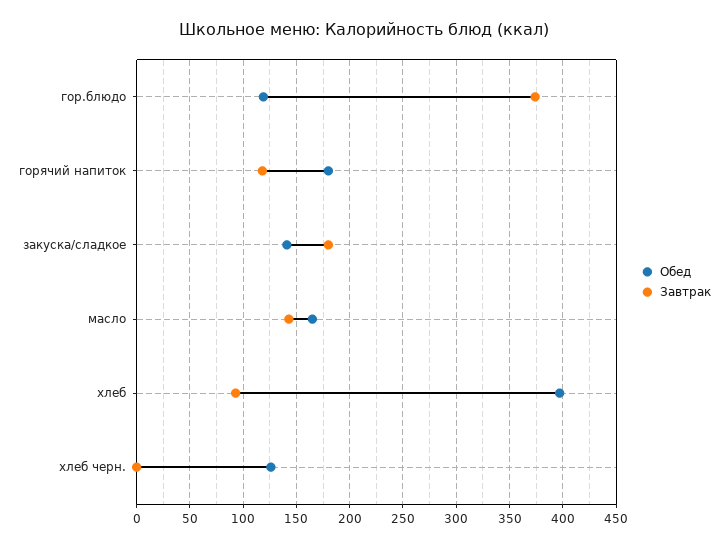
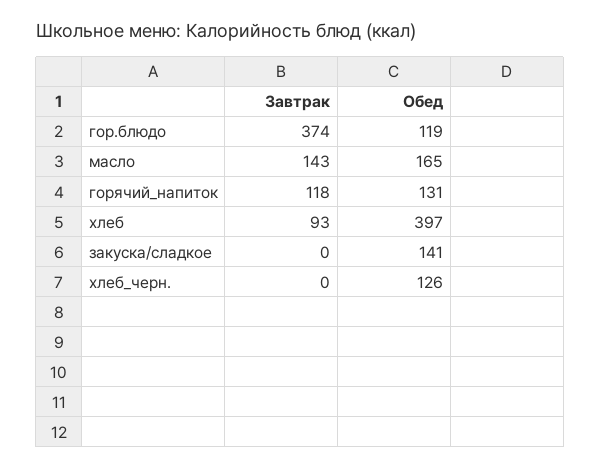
Обед, горячий напиток: 180 -> 131
Завтрак, закуска/сладкое: 180 -> 0

